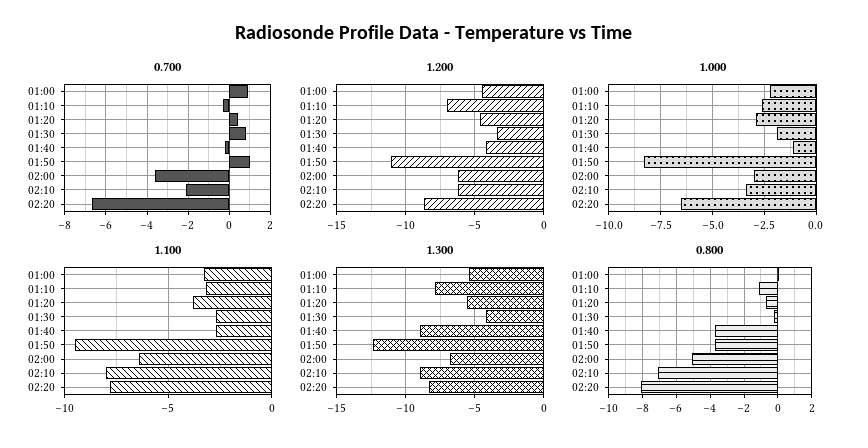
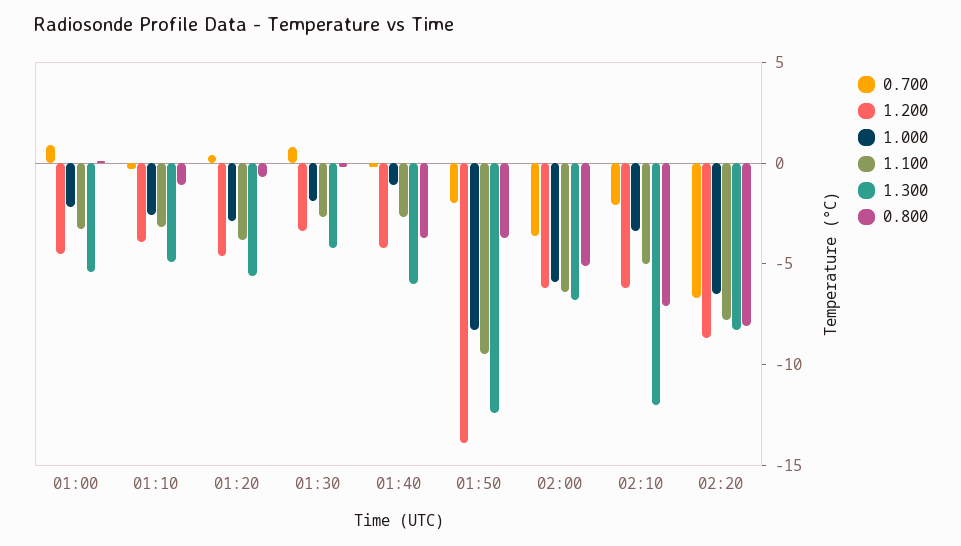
0.700, 01:50: 1 -> -2
1.200, 01:10: -7 -> -4
1.200, 01:50: -11 -> -14
1.000, 02:00: -3 -> -6
1.100, 02:10: -8 -> -5
1.300, 01:10: -8 -> -5
1.300, 01:40: -9 -> -6
1.300, 02:10: -9 -> -12

